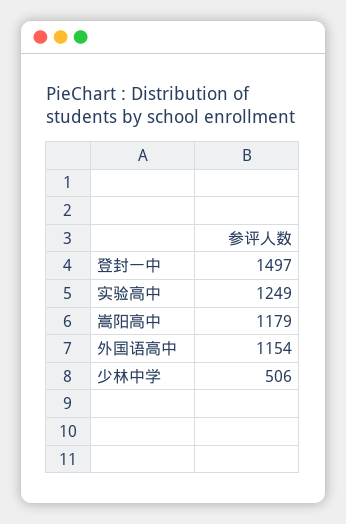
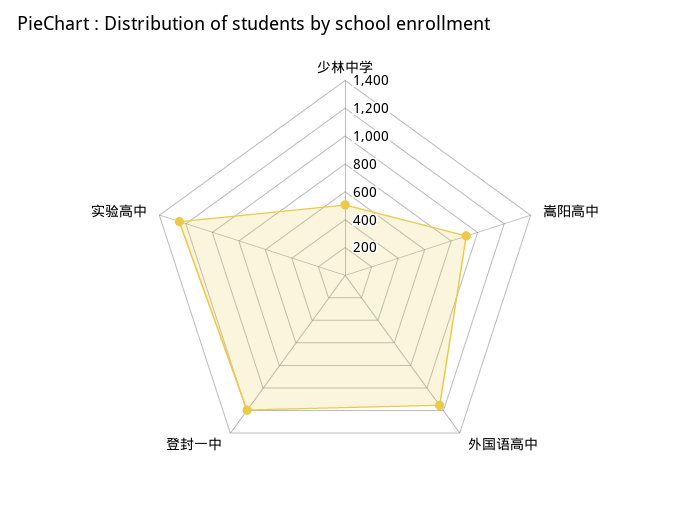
登封一中: 1497 -> 1200
嵩阳高中: 1179 -> 900

